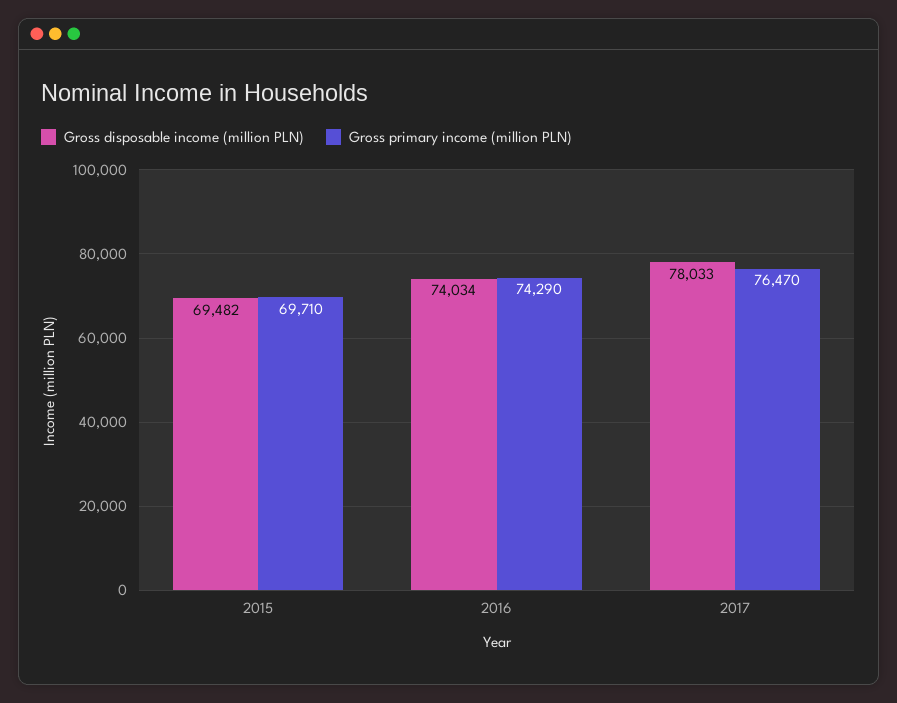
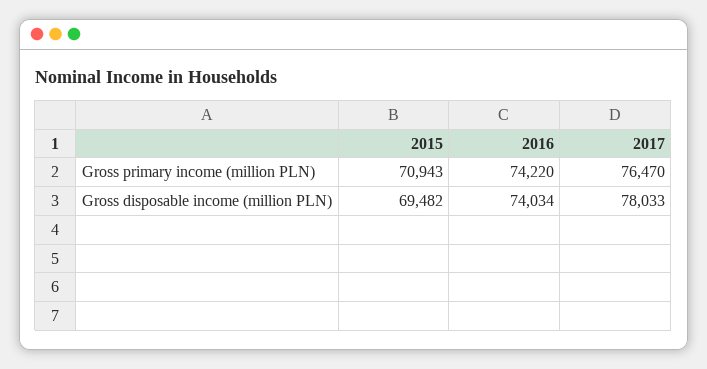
Gross primary income (million PLN), 2015: 69710 -> 70943
Gross primary income (million PLN), 2016: 74290 -> 74220

